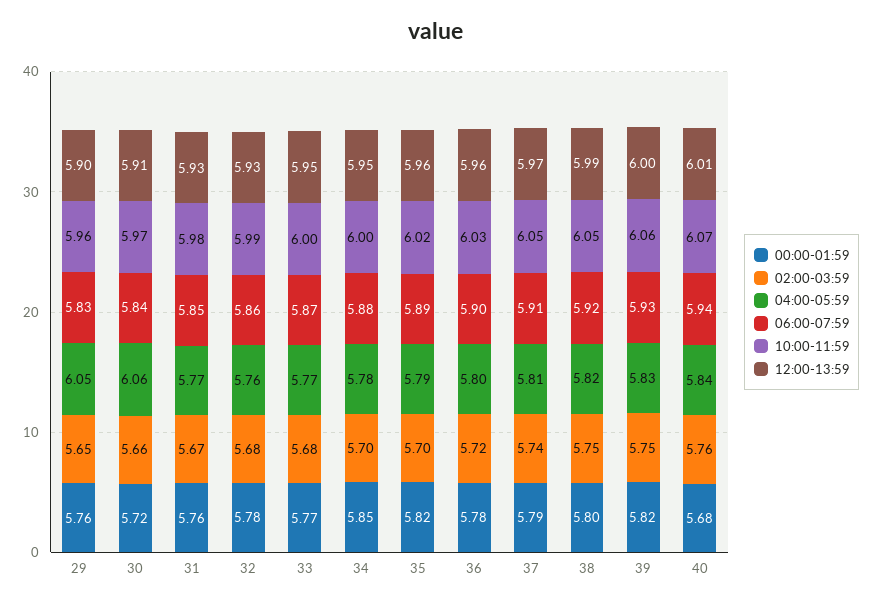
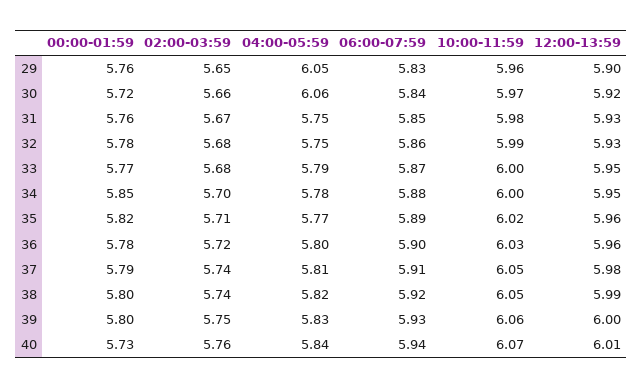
12:00-13:59, 30: 5.91 -> 5.92
04:00-05:59, 31: 5.77 -> 5.75
04:00-05:59, 32: 5.76 -> 5.75
04:00-05:59, 33: 5.77 -> 5.79
02:00-03:59, 35: 5.7 -> 5.71
04:00-05:59, 35: 5.79 -> 5.77
12:00-13:59, 37: 5.97 -> 5.98
02:00-03:59, 38: 5.75 -> 5.74
00:00-01:59, 39: 5.82 -> 5.8
00:00-01:59, 40: 5.68 -> 5.73

